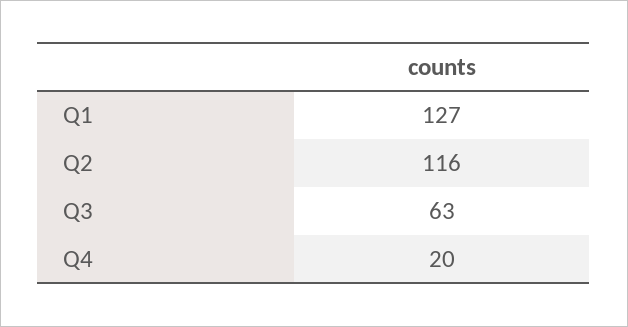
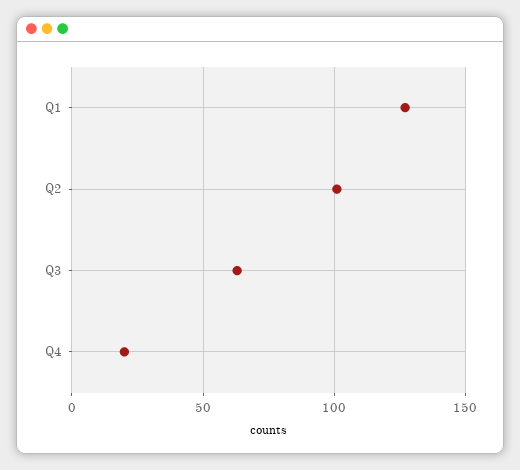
Q2: 116 -> 100

